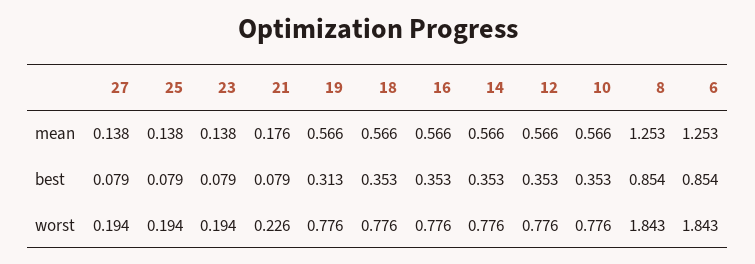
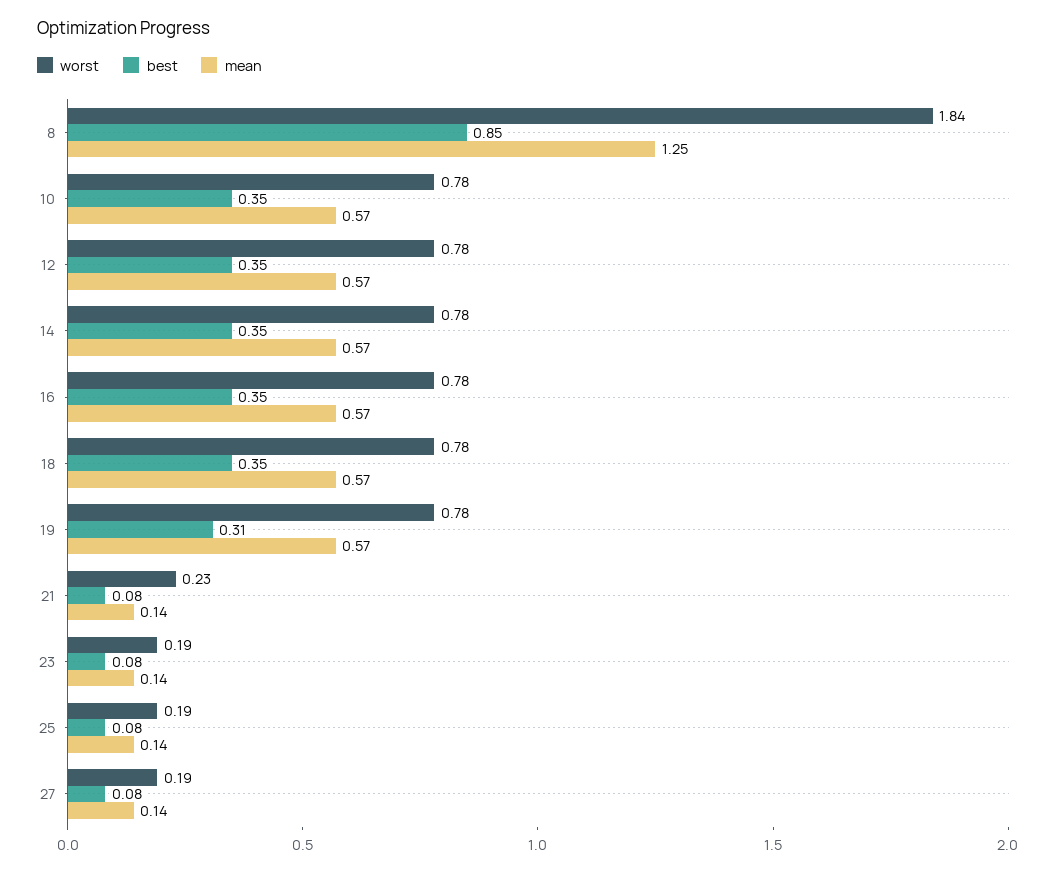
mean, 21: 0.176 -> 0.14
mean, 6: 1.253 -> none
best, 6: 0.854 -> none
worst, 6: 1.843 -> none

